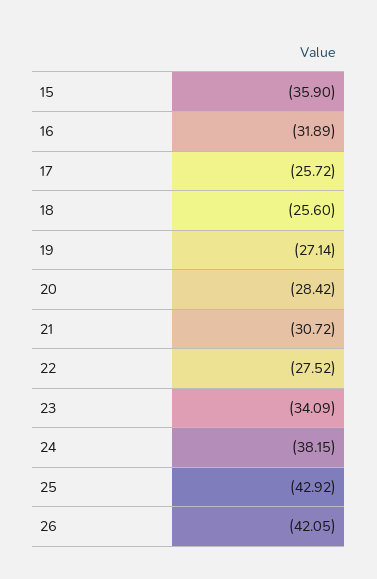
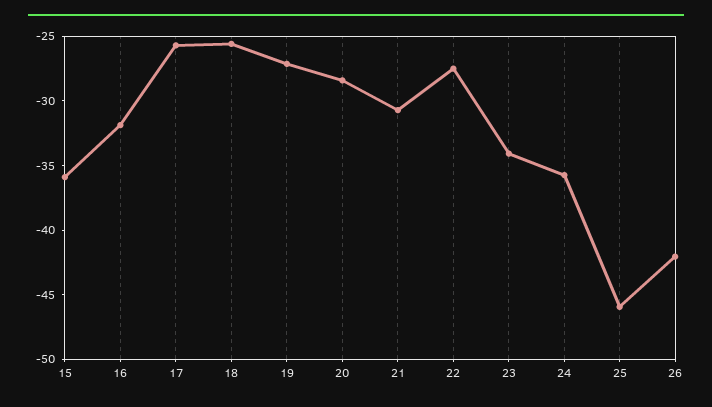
24: -38.15 -> -36
25: -42.92 -> -46

